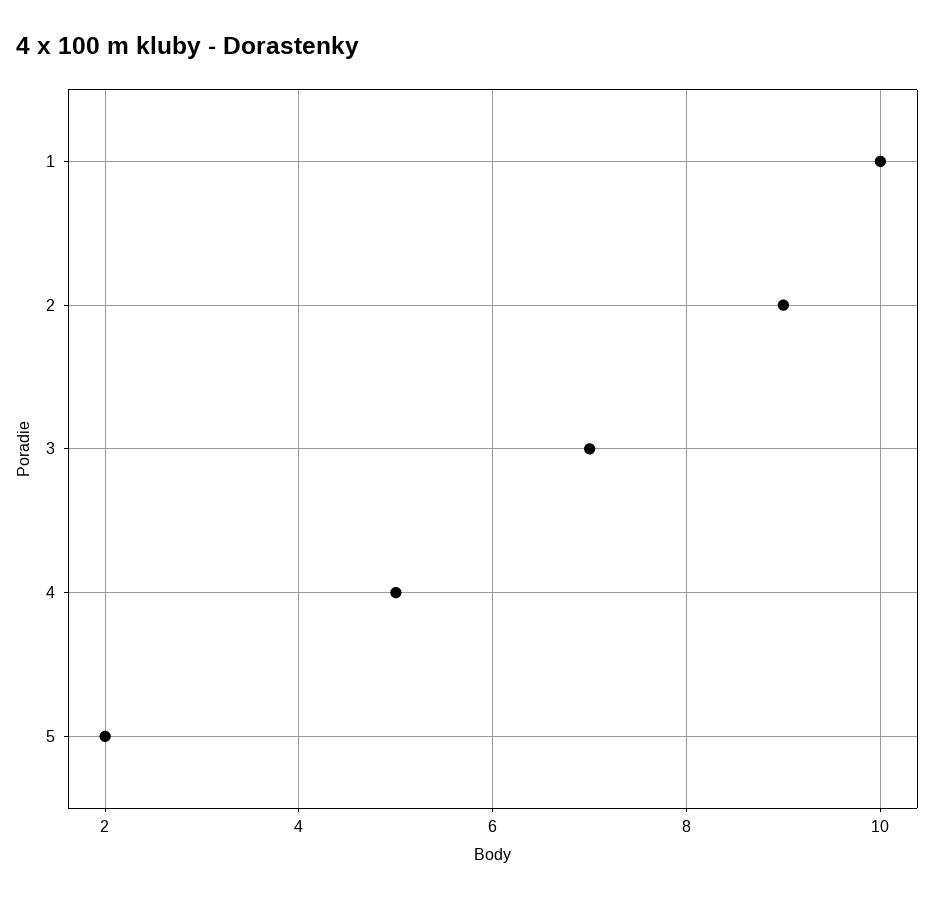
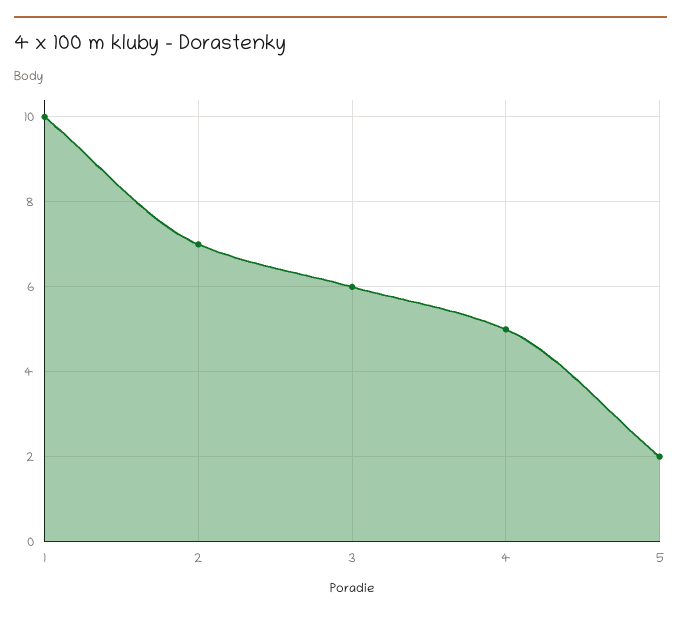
2: 9 -> 7
3: 7 -> 6

